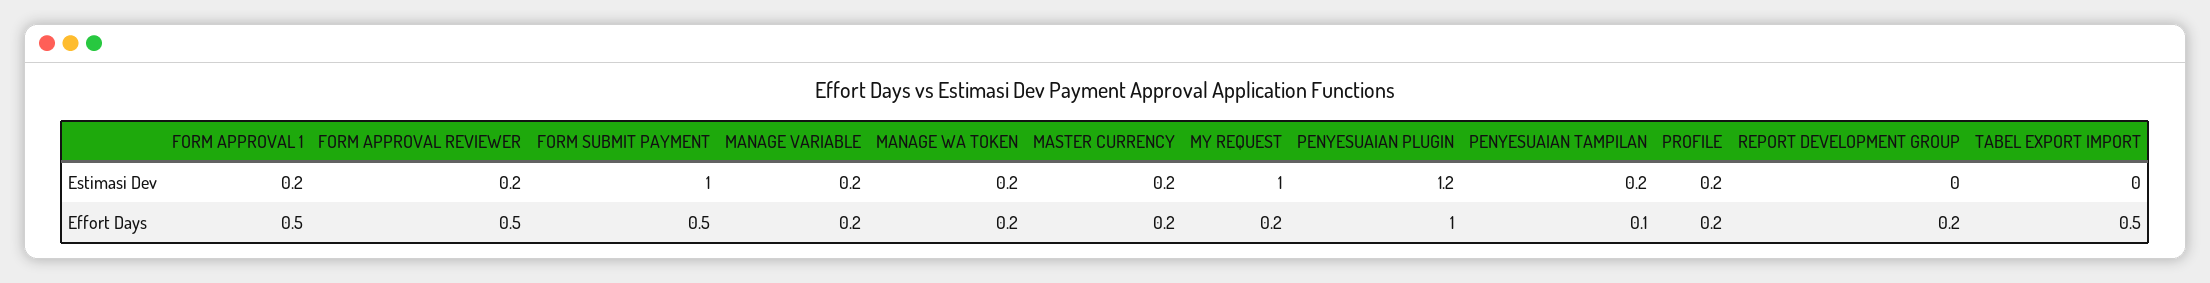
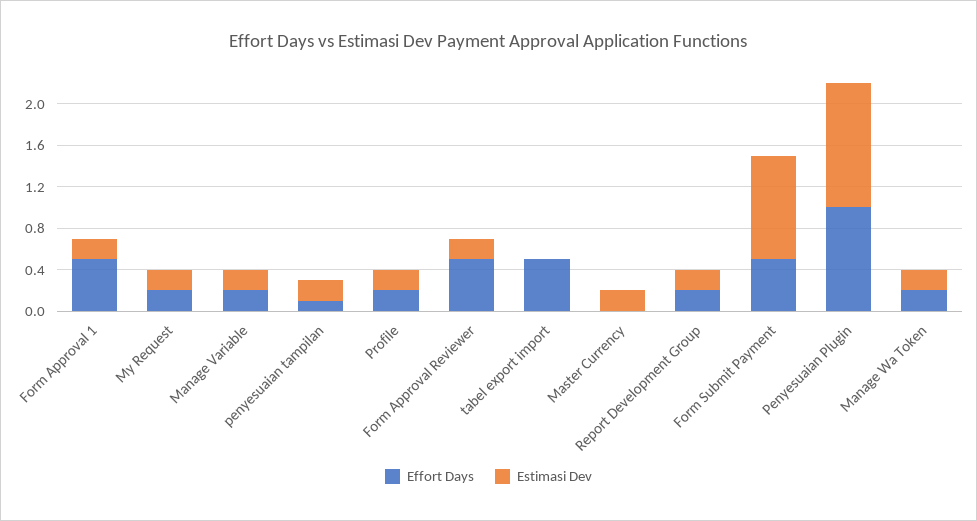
Estimasi Dev, MY REQUEST: 1 -> 0.2
Estimasi Dev, REPORT DEVELOPMENT GROUP: 0 -> 0.2
Effort Days, MASTER CURRENCY: 0.2 -> 0

